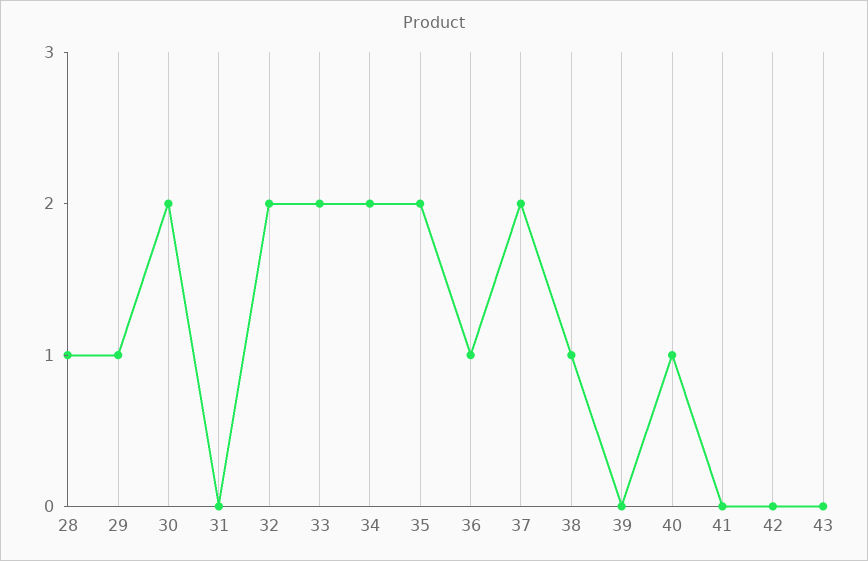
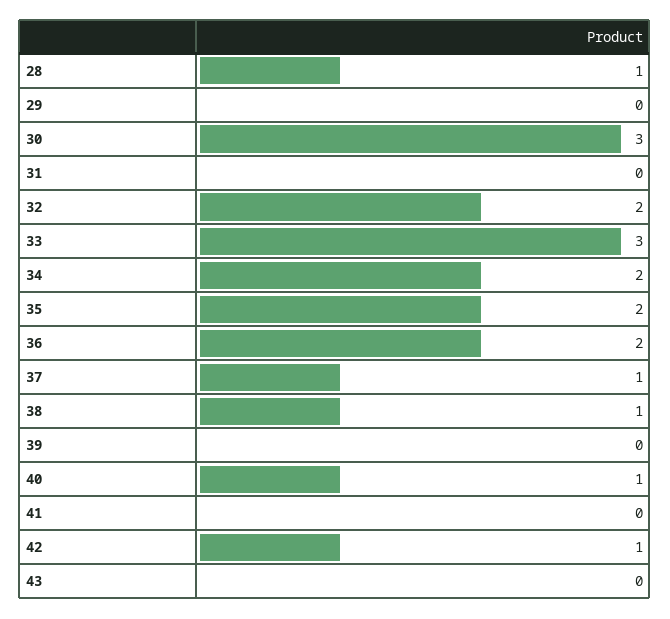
29: 1 -> 0
30: 2 -> 3
33: 2 -> 3
36: 1 -> 2
37: 2 -> 1
42: 0 -> 1

